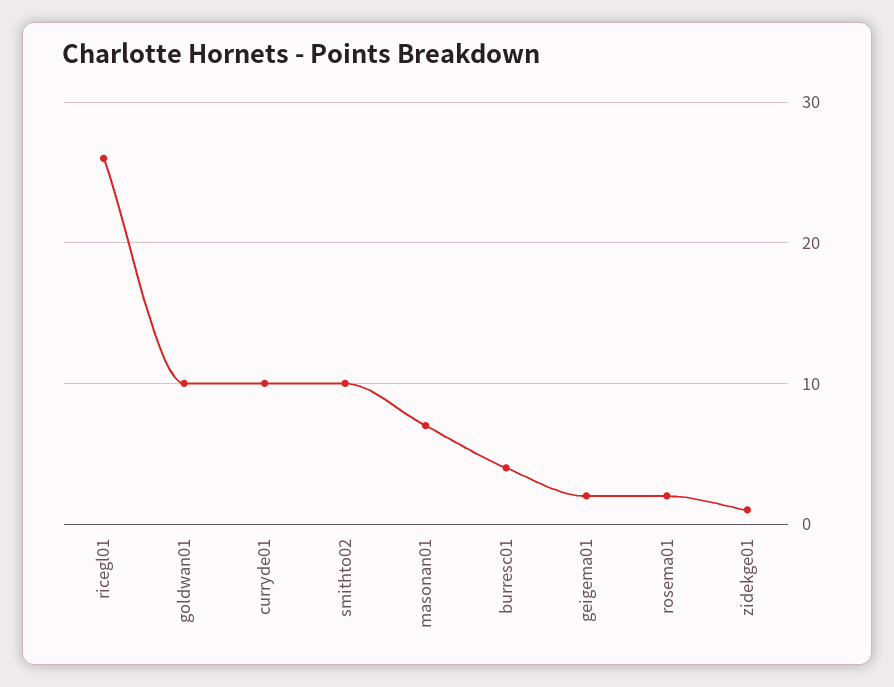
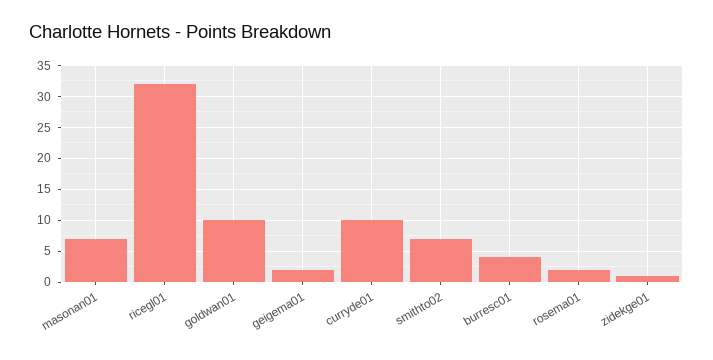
ricegl01: 26 -> 32
smithto02: 10 -> 7

